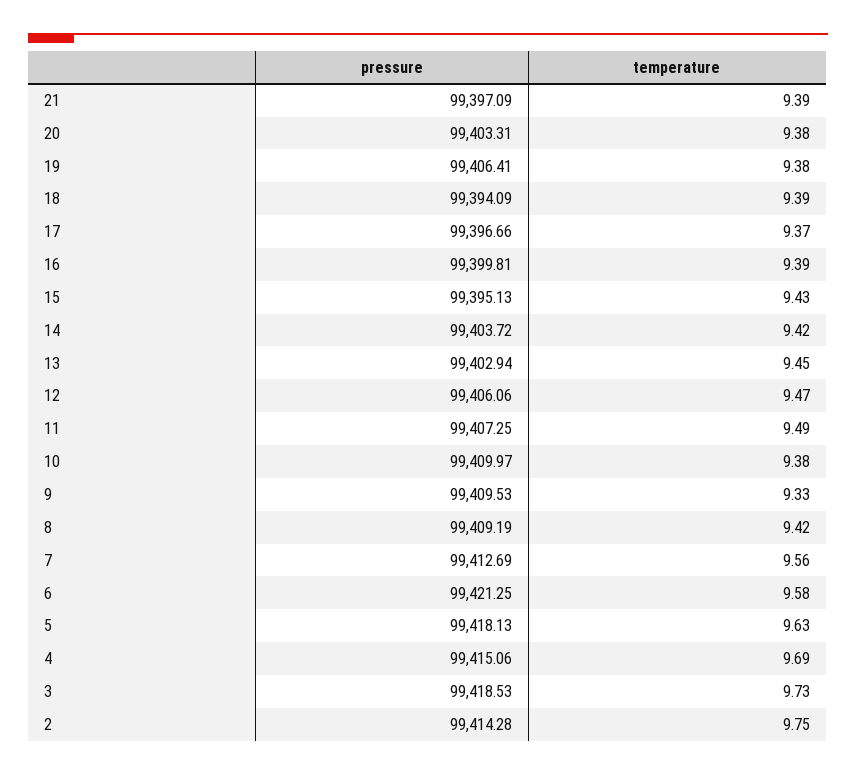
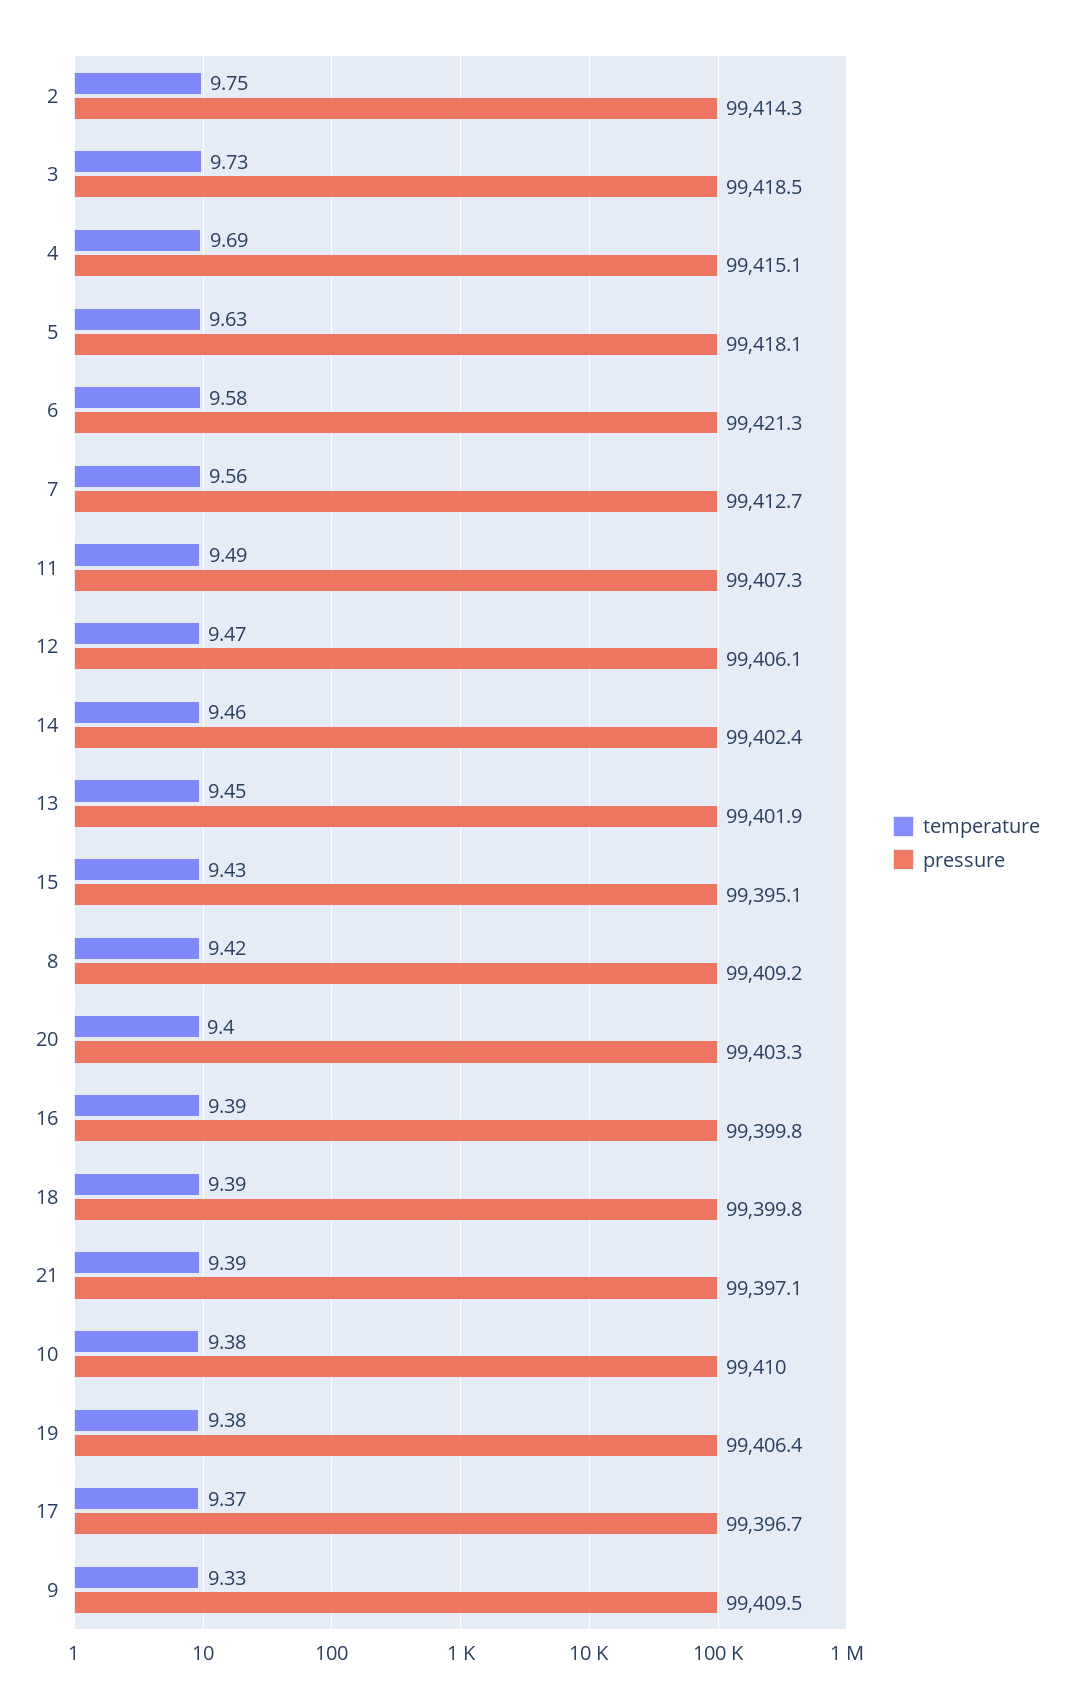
temperature, 20: 9.38 -> 9.4
pressure, 18: 99394.09 -> 99399.8
pressure, 14: 99403.72 -> 99402.4
temperature, 14: 9.42 -> 9.46
pressure, 13: 99402.94 -> 99401.9

